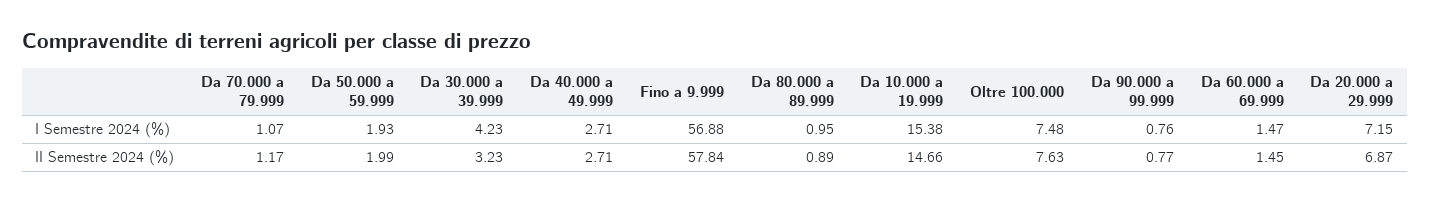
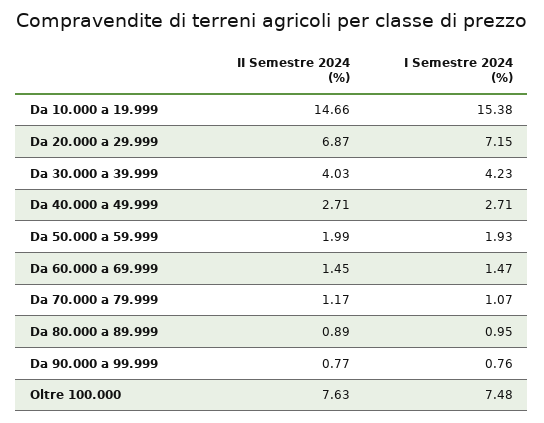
Fino a 9.999, I Semestre 2024 (%): 56.88 -> none
Da 30.000 a 39.999, II Semestre 2024 (%): 3.23 -> 4.03
Fino a 9.999, II Semestre 2024 (%): 57.84 -> none

